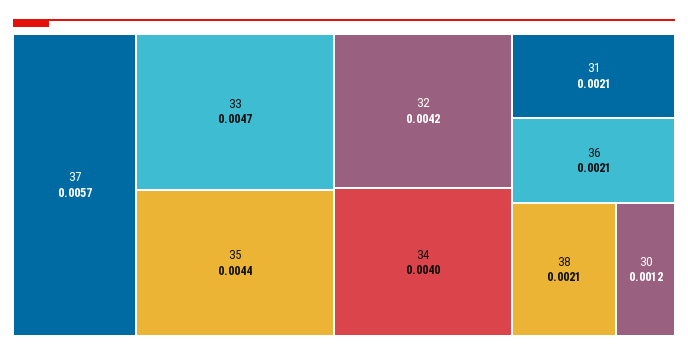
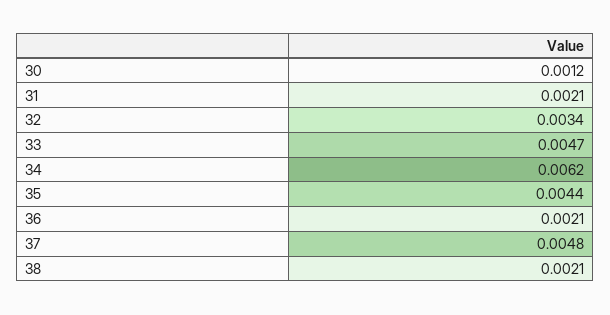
37: 0.0057 -> 0.0048
32: 0.0042 -> 0.0034
34: 0.004 -> 0.0062

